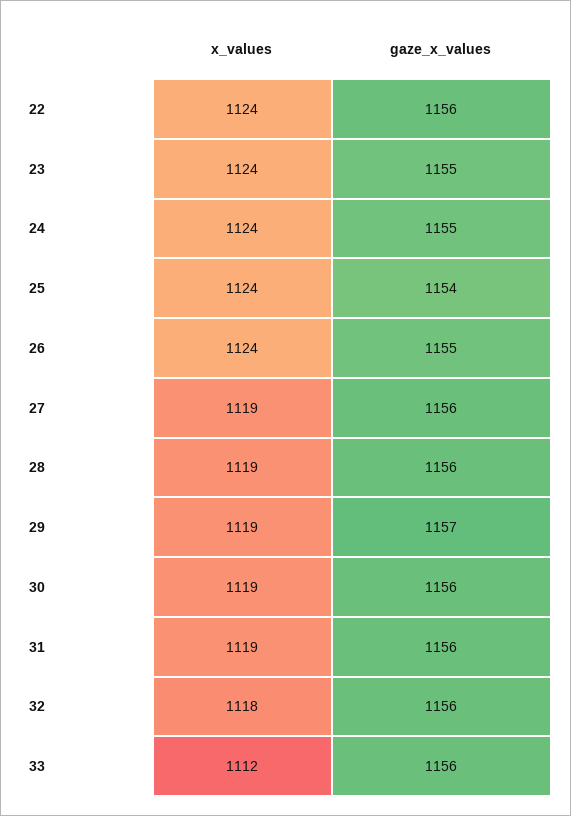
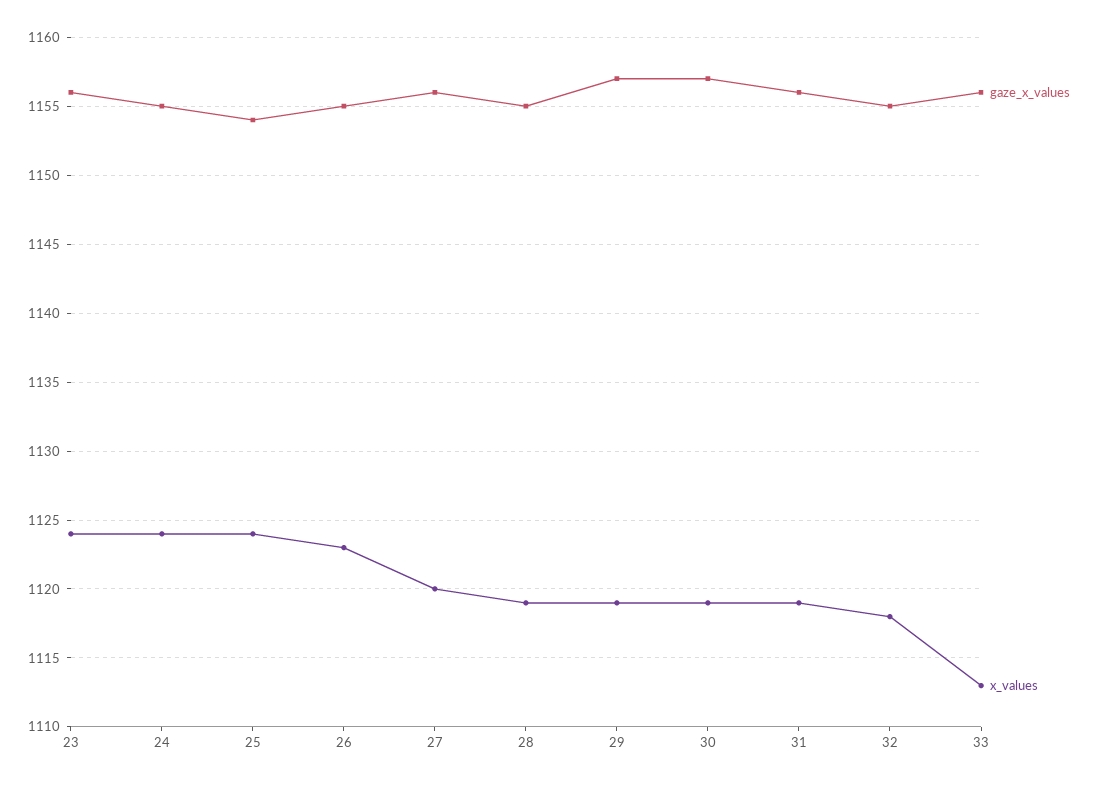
x_values, 22: 1124 -> none
gaze_x_values, 22: 1156 -> none
gaze_x_values, 23: 1155 -> 1156
x_values, 26: 1124 -> 1123
x_values, 27: 1119 -> 1120
gaze_x_values, 28: 1156 -> 1155
gaze_x_values, 30: 1156 -> 1157
gaze_x_values, 32: 1156 -> 1155
x_values, 33: 1112 -> 1113

